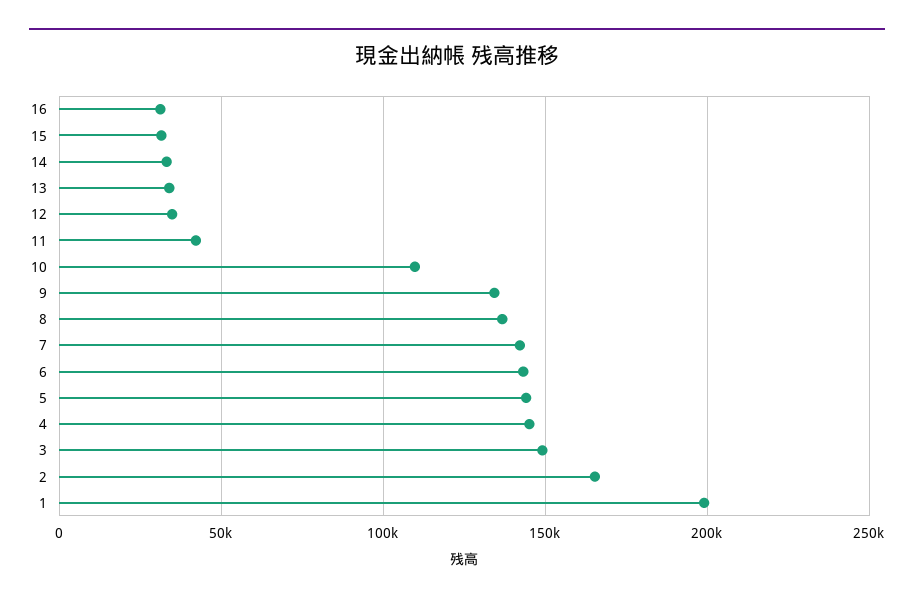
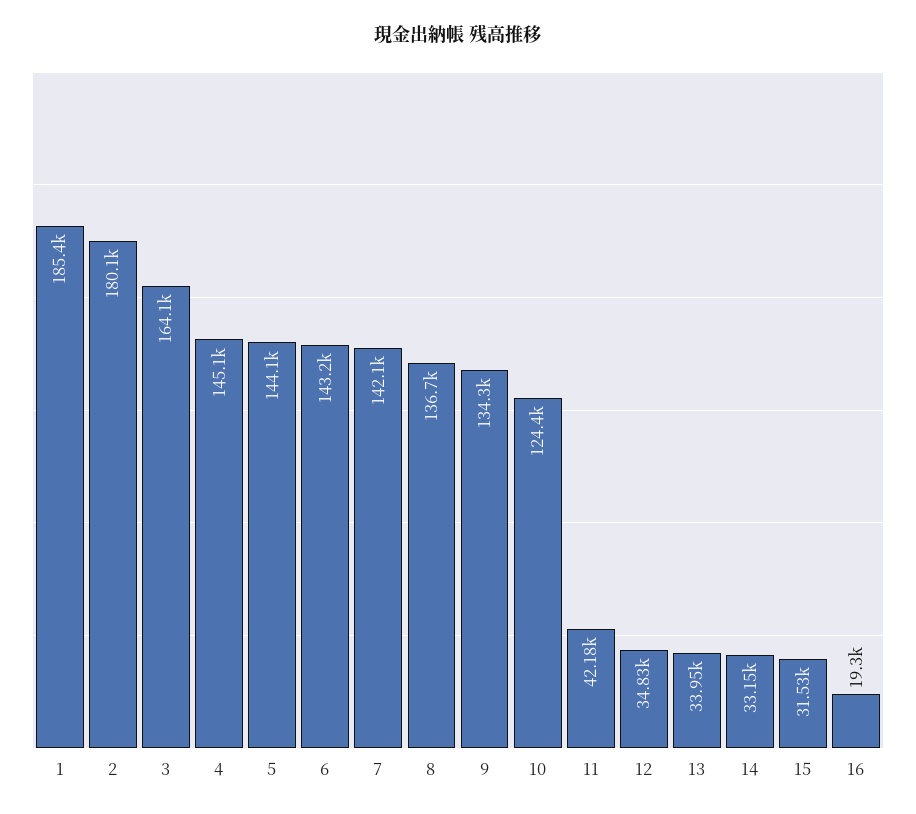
16: 30000 -> 19300
10: 110000 -> 124400
3: 150000 -> 164100
2: 165000 -> 180100
1: 200000 -> 185400

